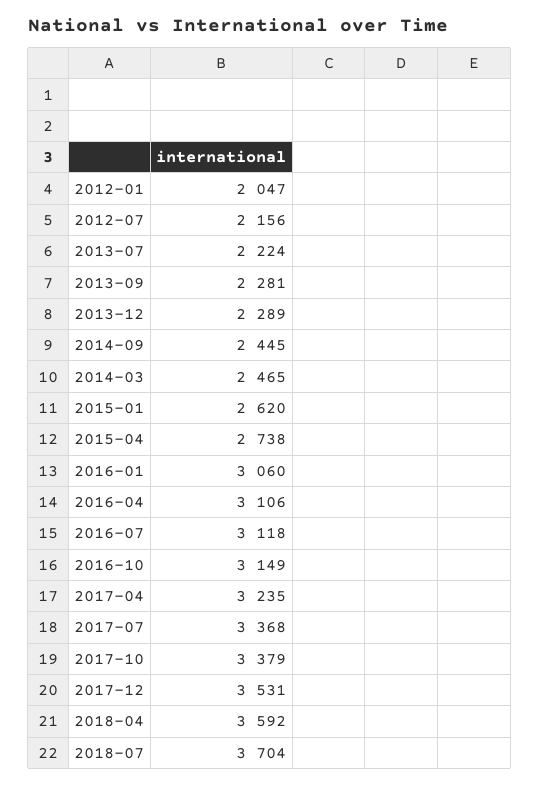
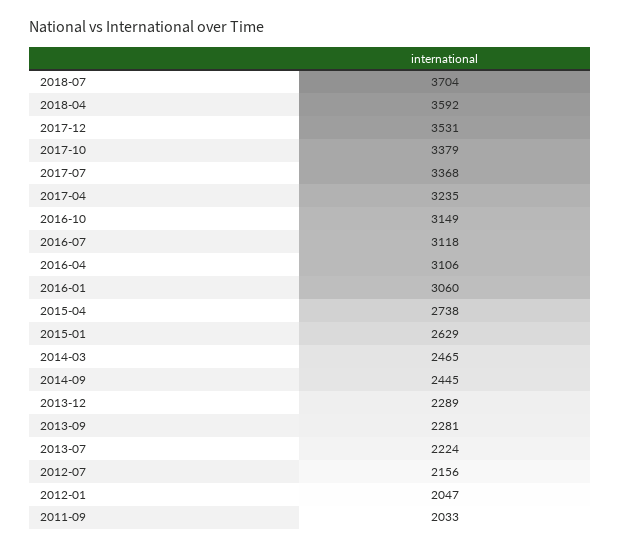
2015-01: 2620 -> 2629
2011-09: none -> 2033

